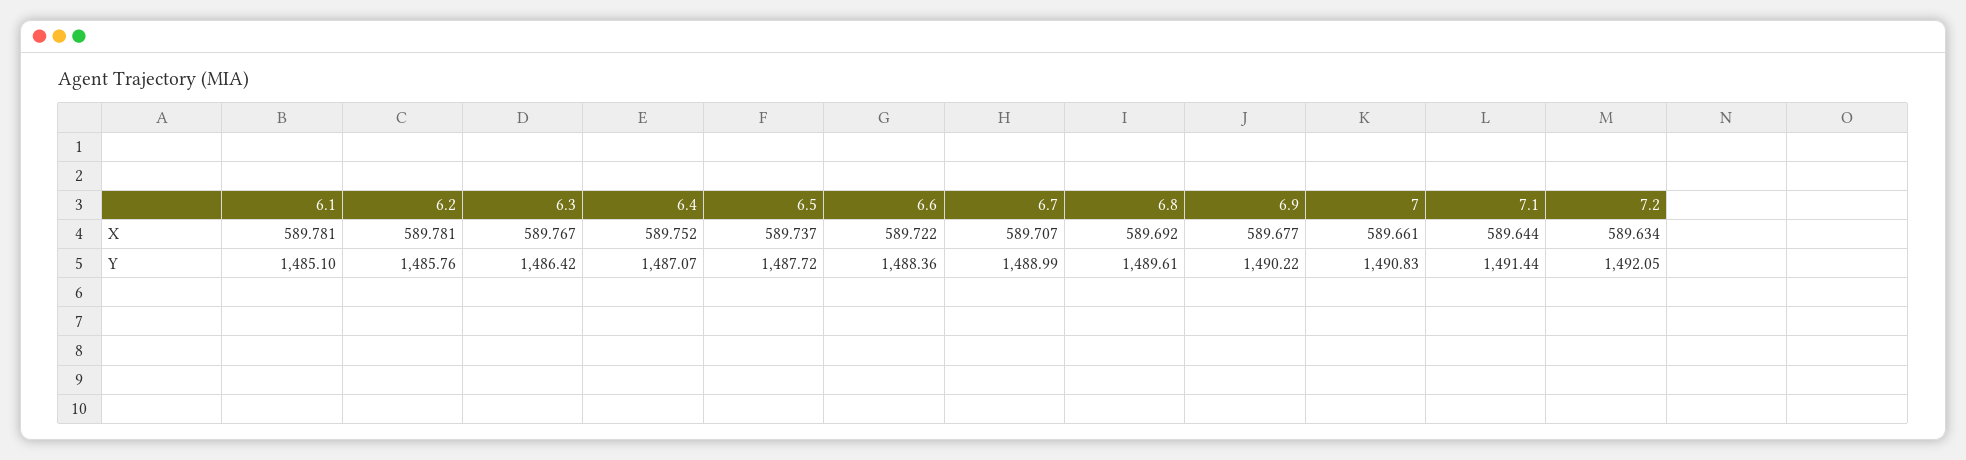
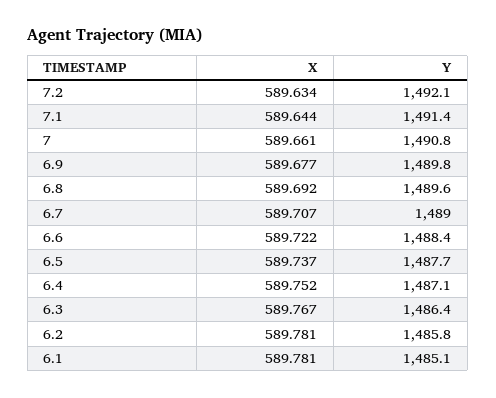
6.9, Y: 1490.22 -> 1489.8

